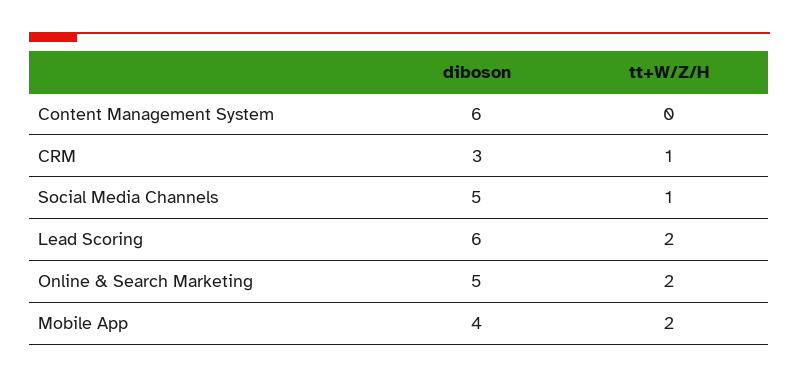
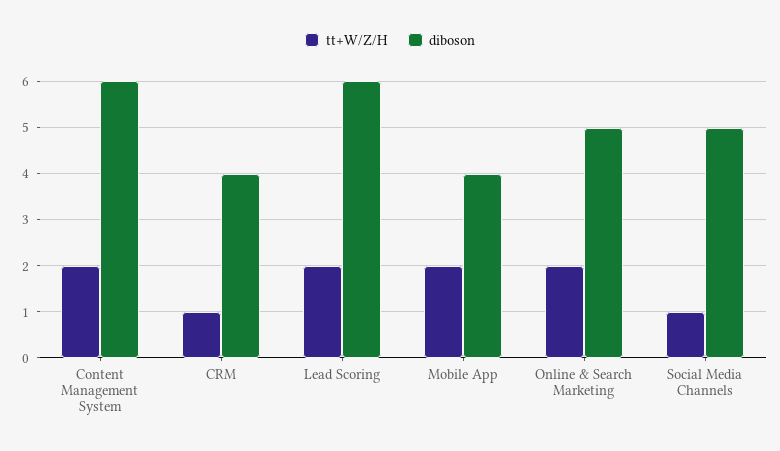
tt+W/Z/H, Content Management System: 0 -> 2
diboson, CRM: 3 -> 4

